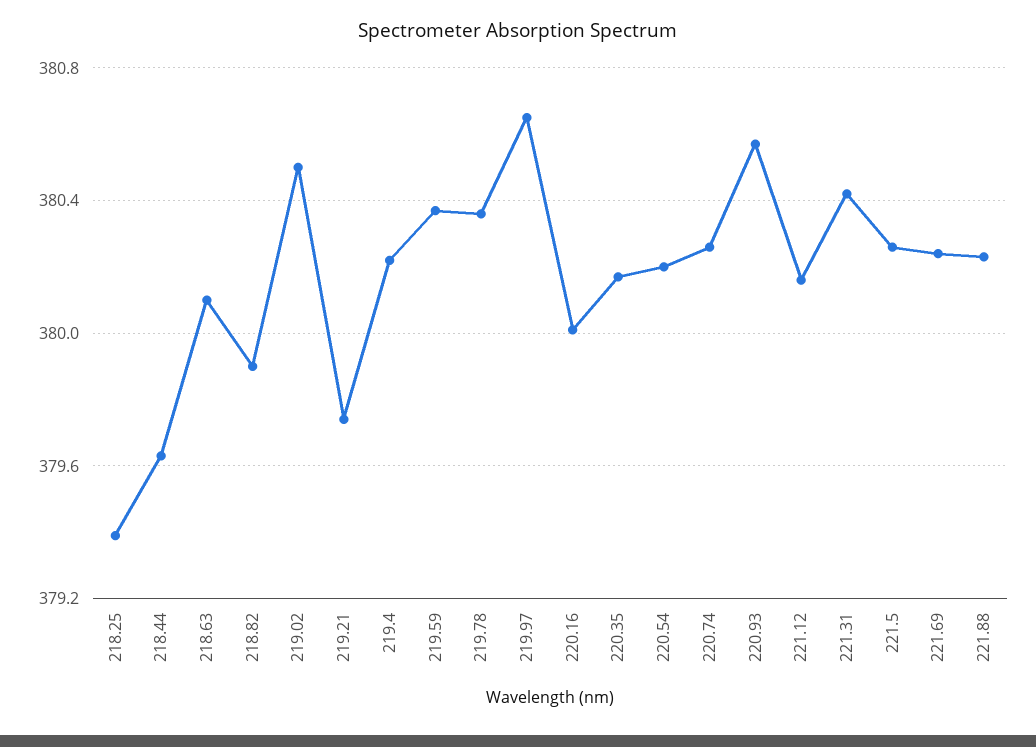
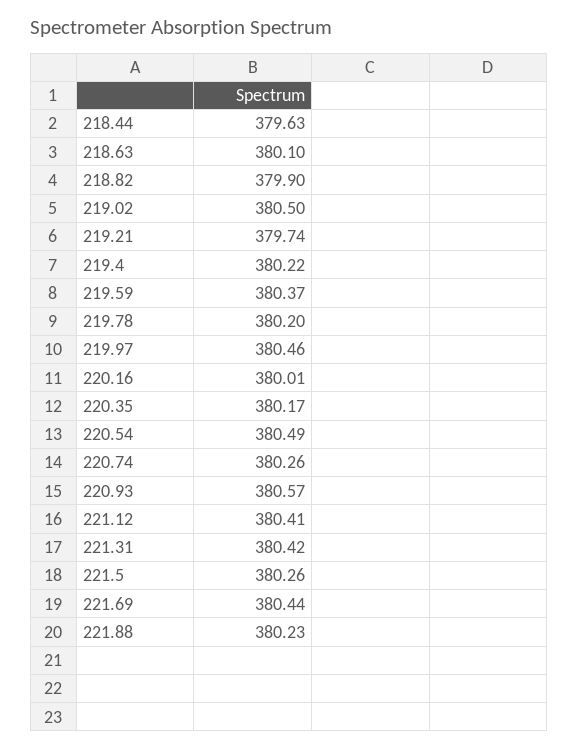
218.25: 379.4 -> none
219.78: 380.35 -> 380.2
219.97: 380.65 -> 380.46
220.54: 380.2 -> 380.49
221.12: 380.15 -> 380.41
221.69: 380.25 -> 380.44

